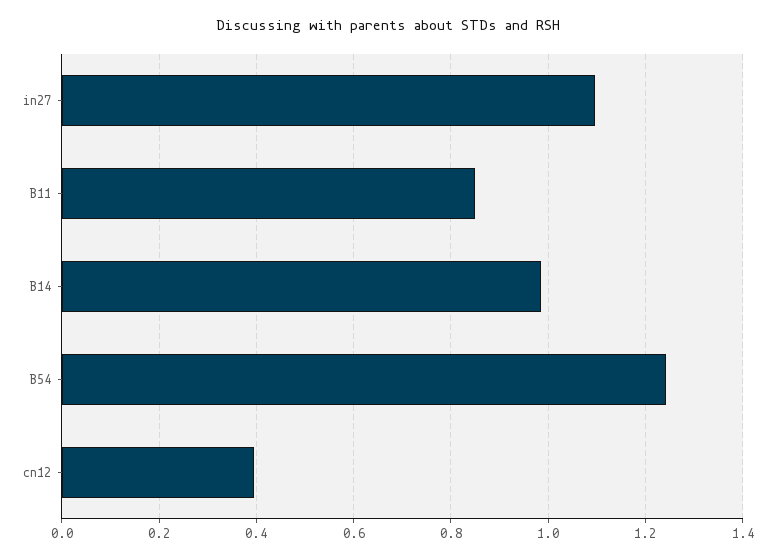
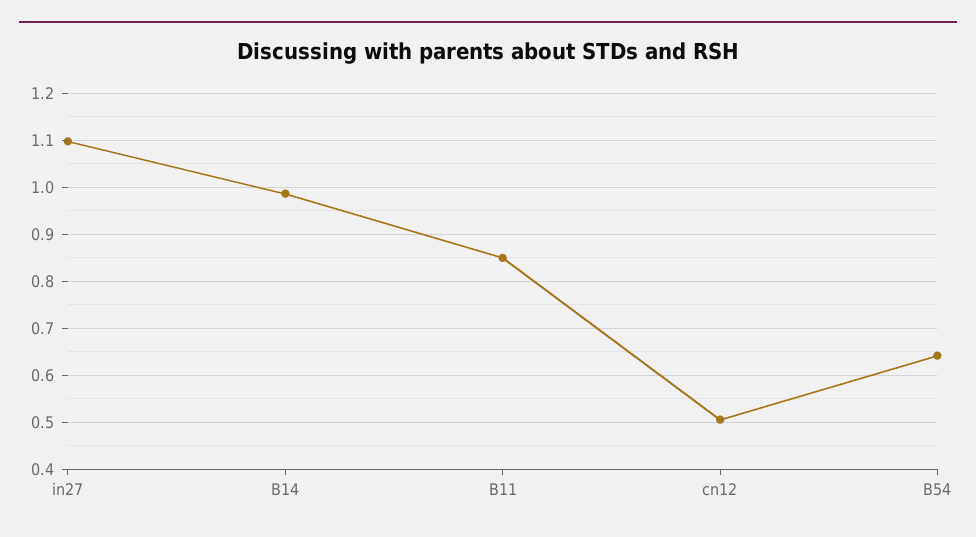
B54: 1.24 -> 0.64
cn12: 0.4 -> 0.5

